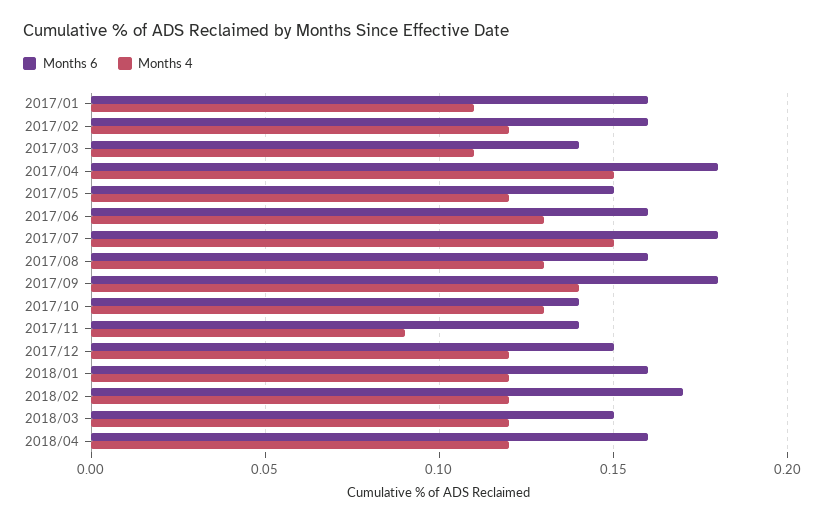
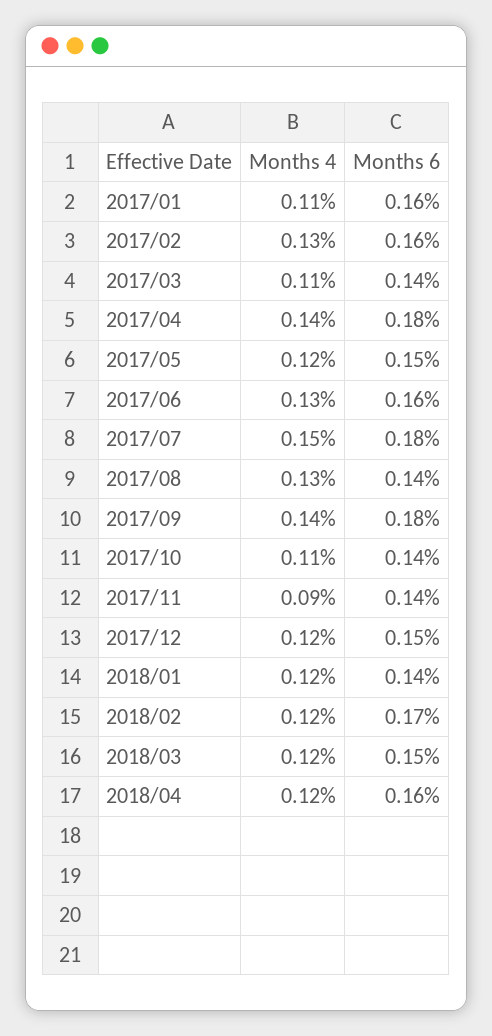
Months 4, 2017/02: 0.12 -> 0.13
Months 4, 2017/04: 0.15 -> 0.14
Months 6, 2017/08: 0.16 -> 0.14
Months 4, 2017/10: 0.13 -> 0.11
Months 6, 2018/01: 0.16 -> 0.14

